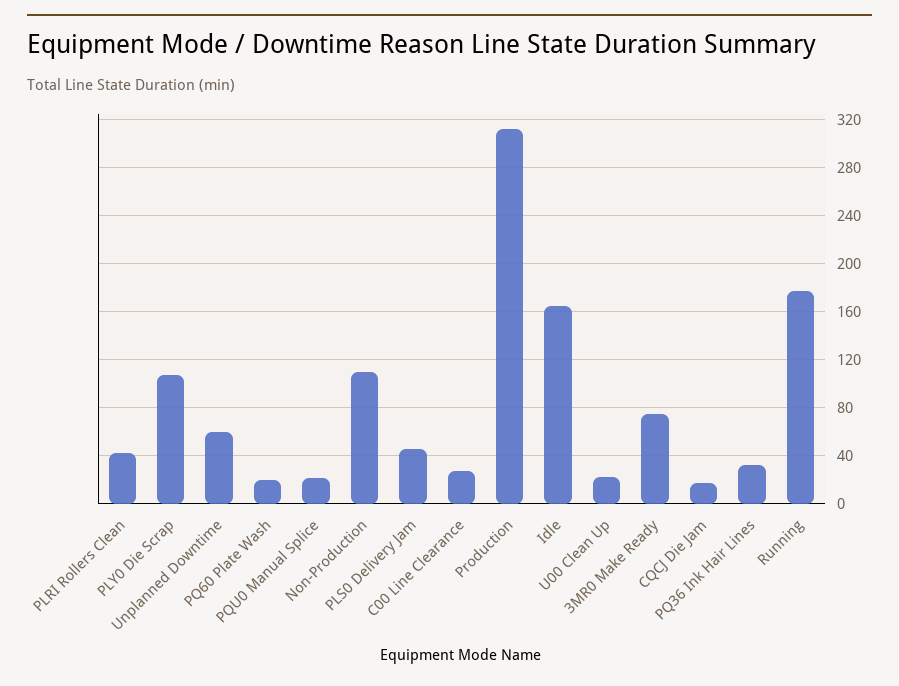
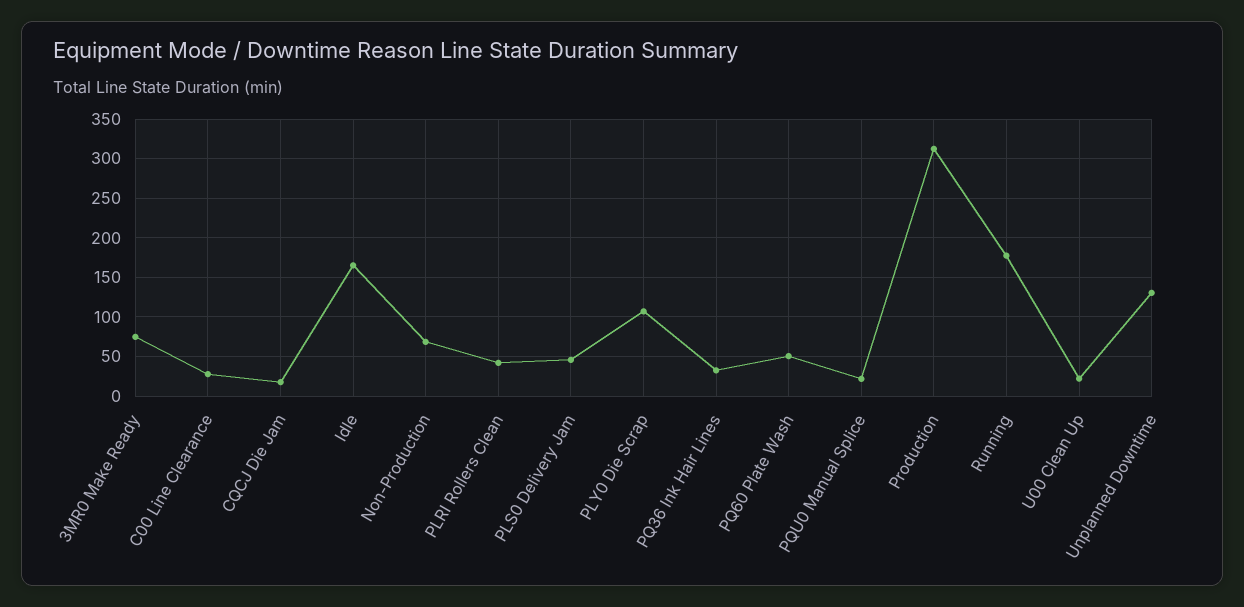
Unplanned Downtime: 60 -> 130
PQ60 Plate Wash: 20 -> 50
Non-Production: 110 -> 70

